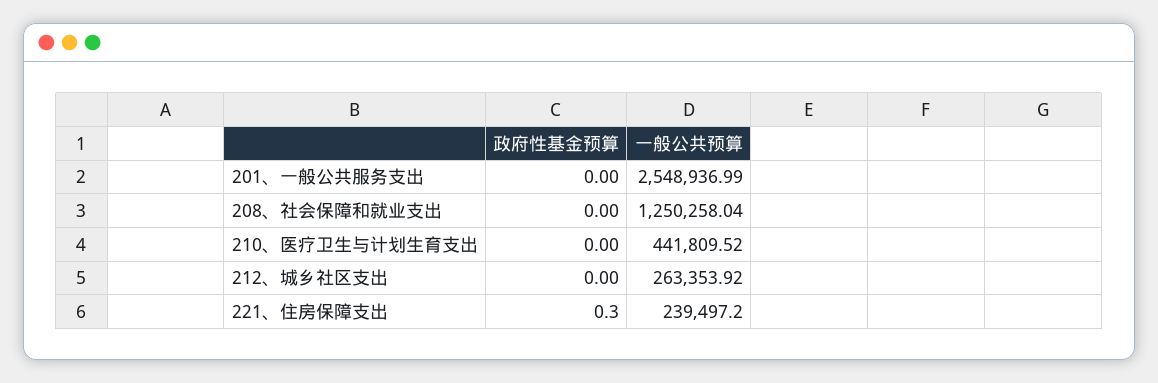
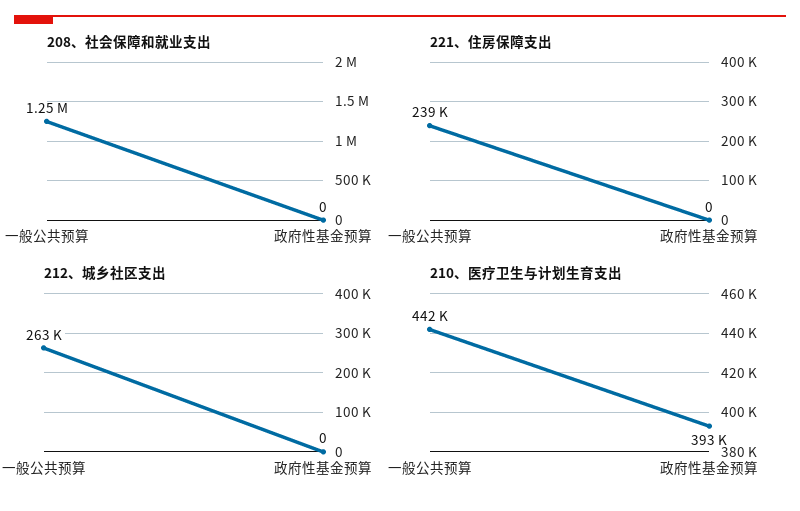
201、一般公共服务支出, 政府性基金预算: 0 -> none
201、一般公共服务支出, 一般公共预算: 2548936.99 -> none
210、医疗卫生与计划生育支出, 政府性基金预算: 0 -> 393000
221、住房保障支出, 政府性基金预算: 0.3 -> 0

